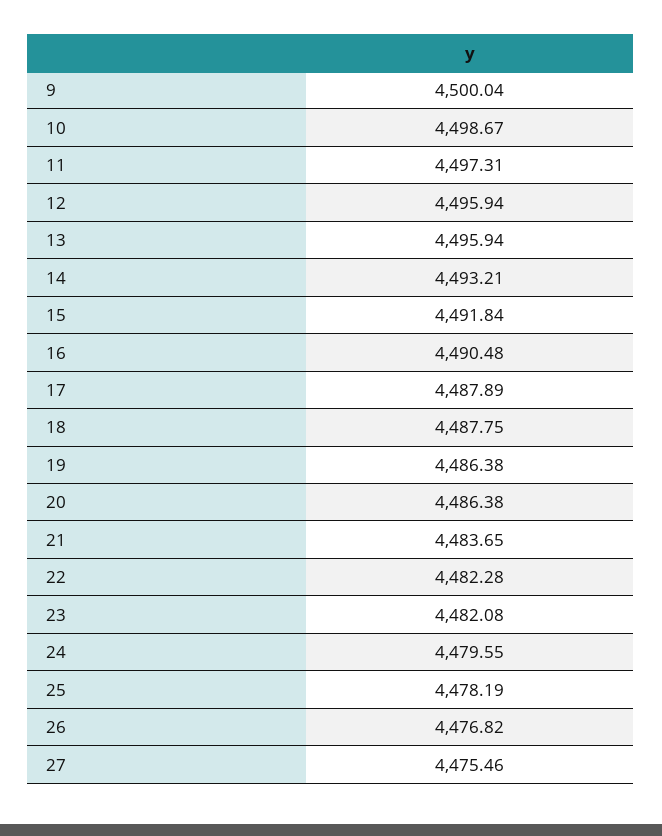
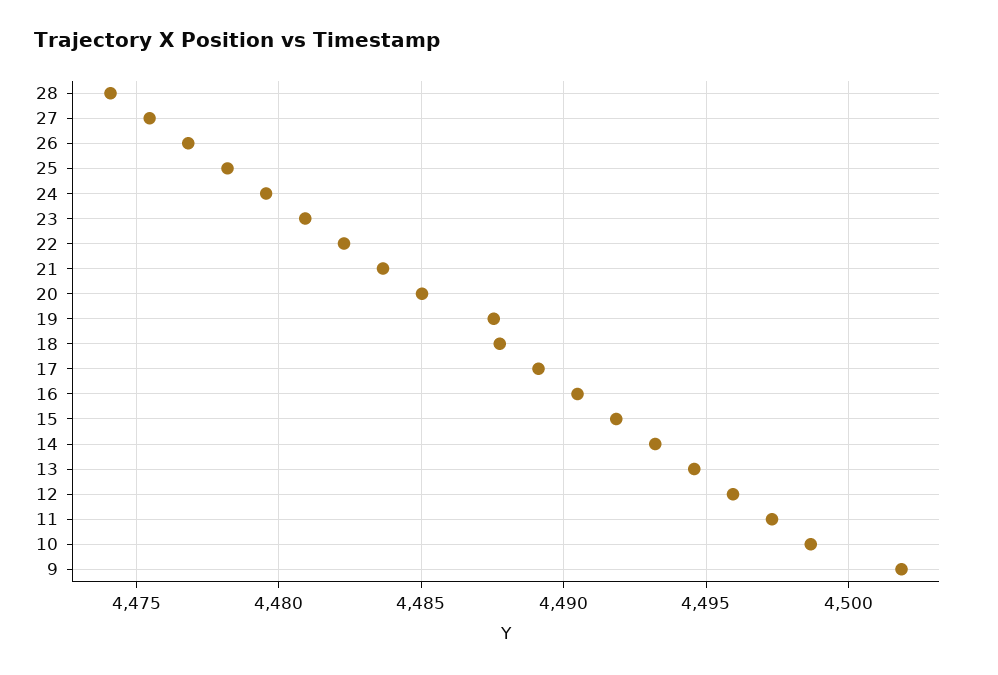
9: 4500.04 -> 4502
13: 4495.94 -> 4494.5
17: 4487.89 -> 4489
19: 4486.38 -> 4487.5
20: 4486.38 -> 4485
23: 4482.08 -> 4481
28: none -> 4474

